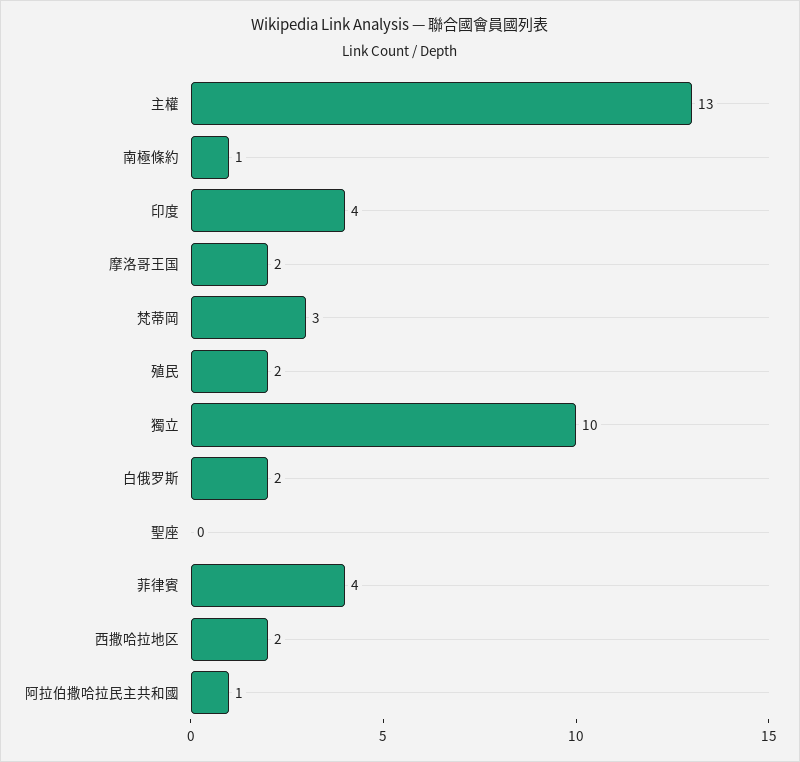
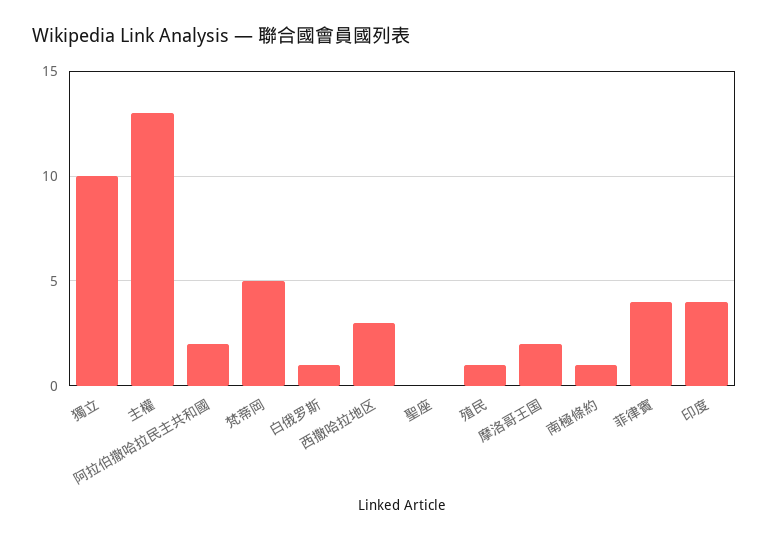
梵蒂岡: 3 -> 5
殖民: 2 -> 1
白俄罗斯: 2 -> 1
西撒哈拉地区: 2 -> 3
阿拉伯撒哈拉民主共和國: 1 -> 2

